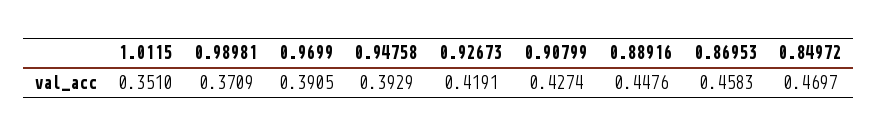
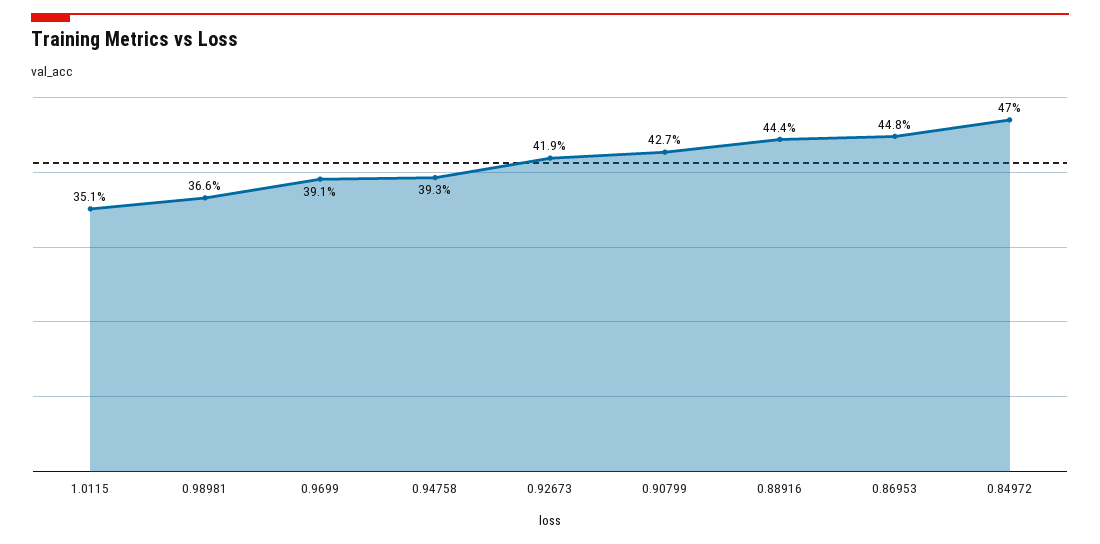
0.98981: 0.3709 -> 0.366
0.88916: 0.4476 -> 0.444
0.86953: 0.4583 -> 0.448

